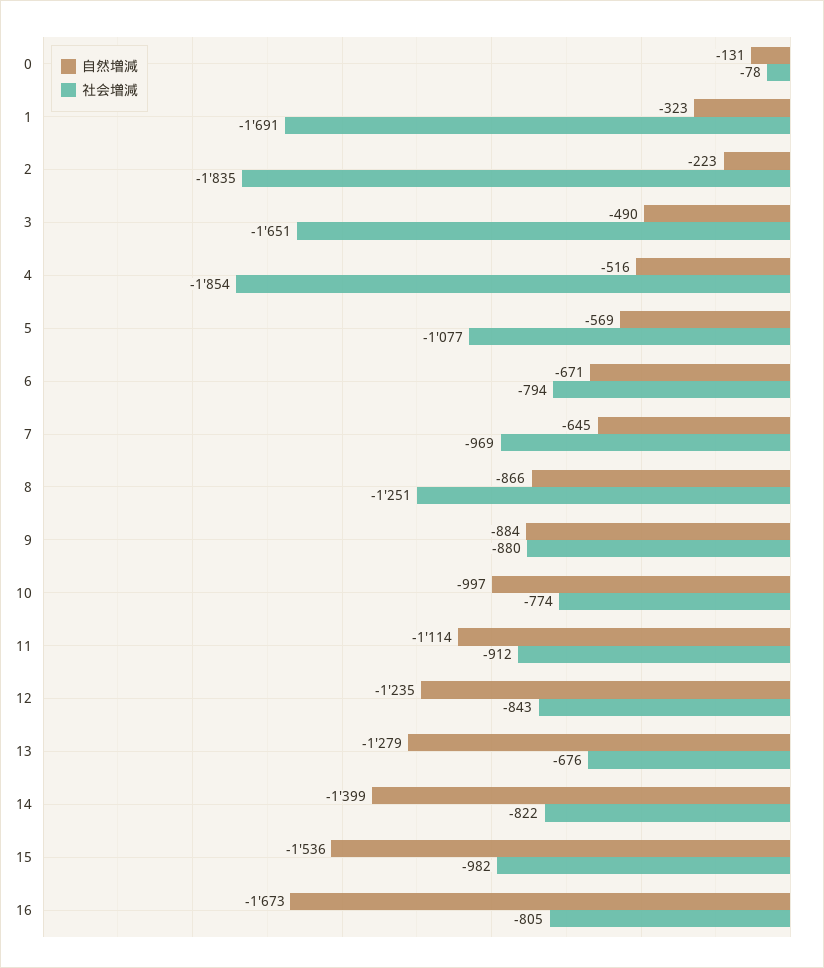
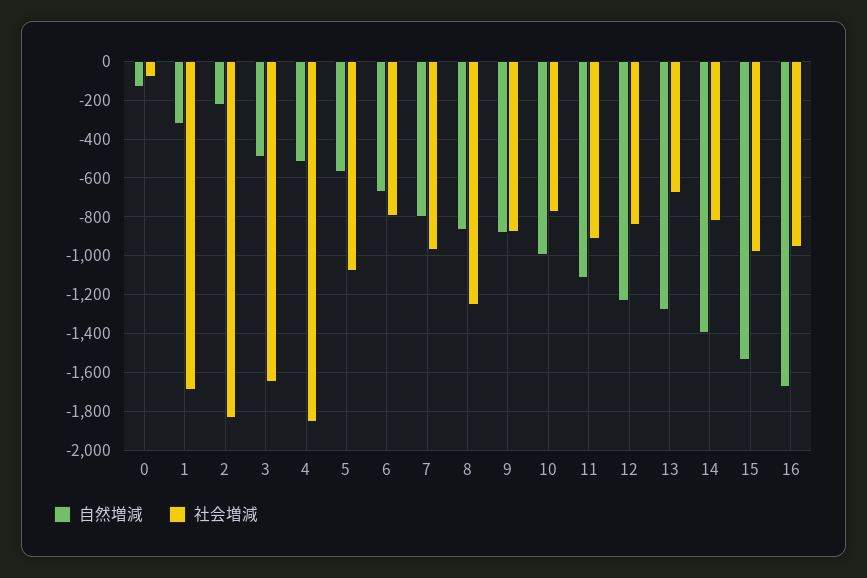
自然増減, 7: -645 -> -800
社会増減, 16: -805 -> -950

